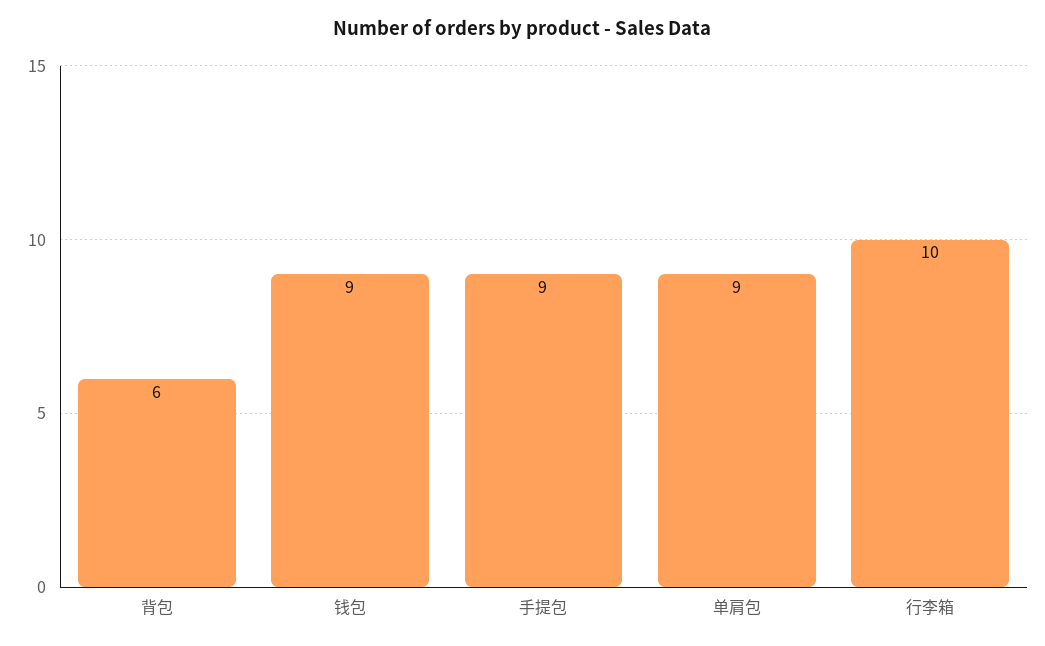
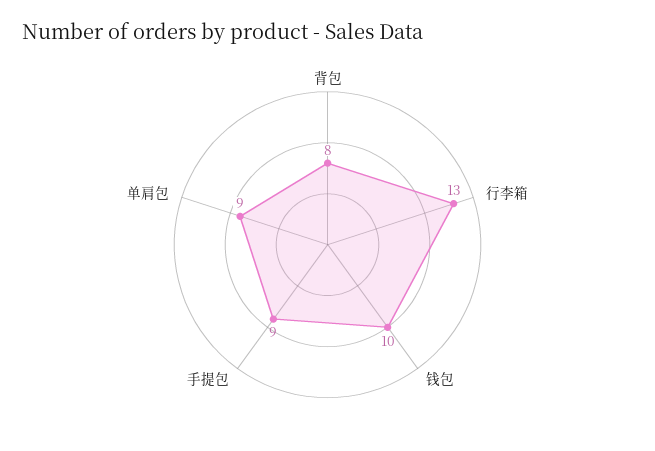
背包: 6 -> 8
钱包: 9 -> 10
行李箱: 10 -> 13

